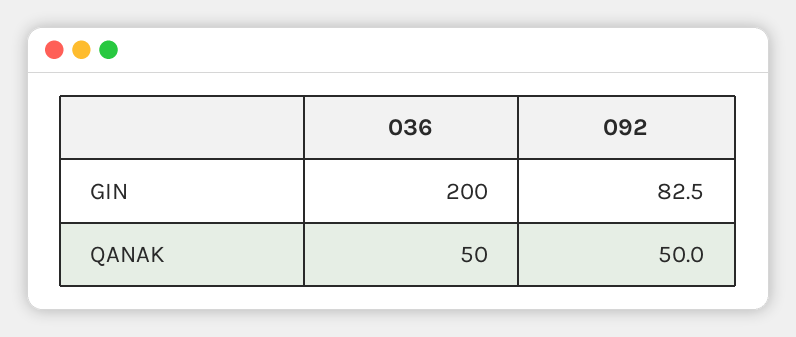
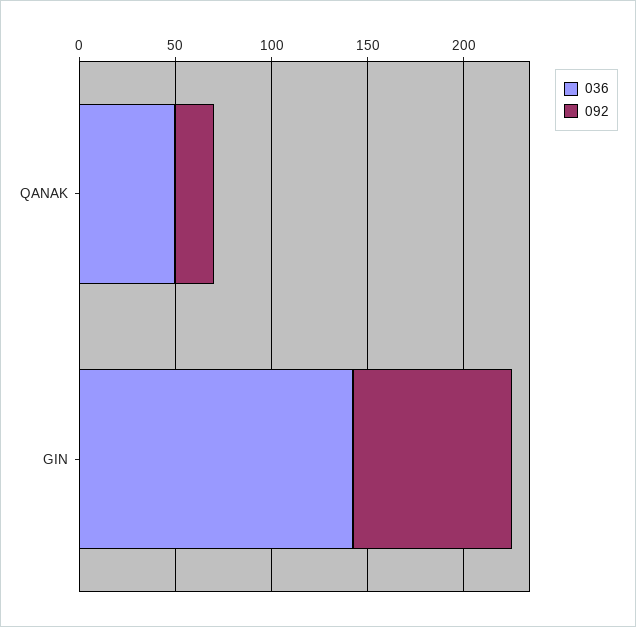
036, GIN: 200 -> 140
092, QANAK: 50 -> 20

